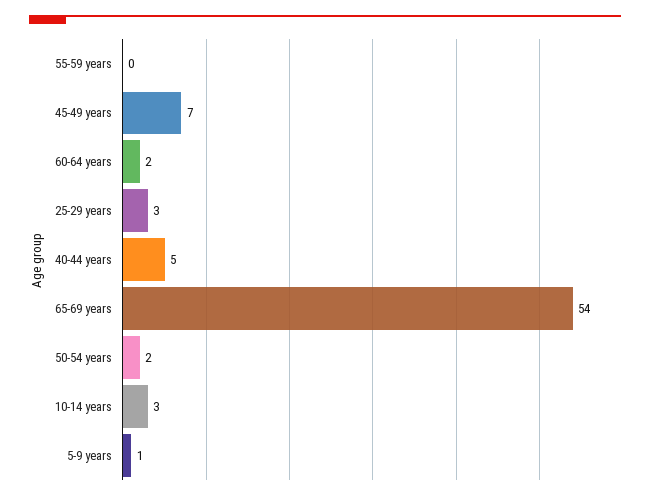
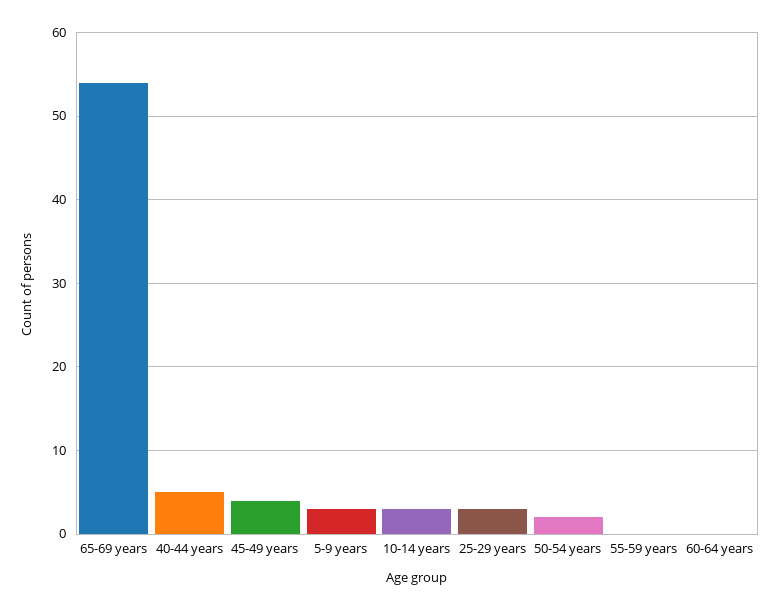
45-49 years: 7 -> 4
60-64 years: 2 -> 0
5-9 years: 1 -> 3

